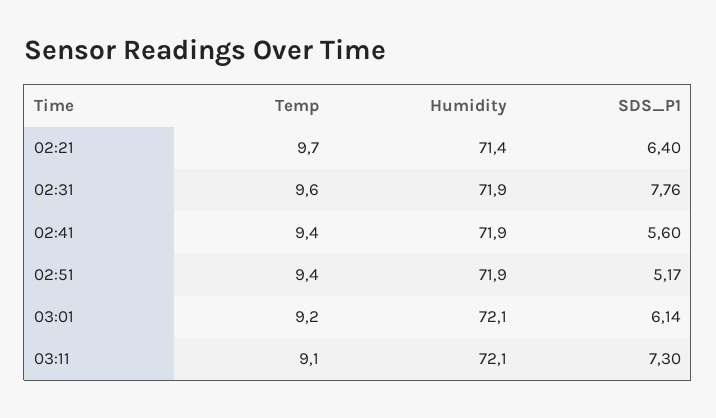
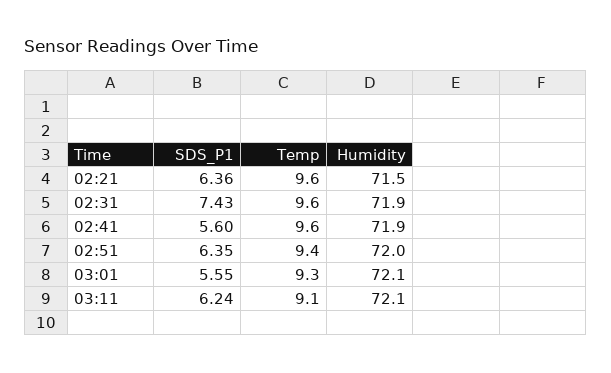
Temp, 02:21: 9.7 -> 9.6
Humidity, 02:21: 71.4 -> 71.5
SDS_P1, 02:21: 6.4 -> 6.36
SDS_P1, 02:31: 7.76 -> 7.43
Temp, 02:41: 9.4 -> 9.6
Humidity, 02:51: 71.9 -> 72
SDS_P1, 02:51: 5.17 -> 6.35
Temp, 03:01: 9.2 -> 9.3
SDS_P1, 03:01: 6.14 -> 5.55
SDS_P1, 03:11: 7.3 -> 6.24

